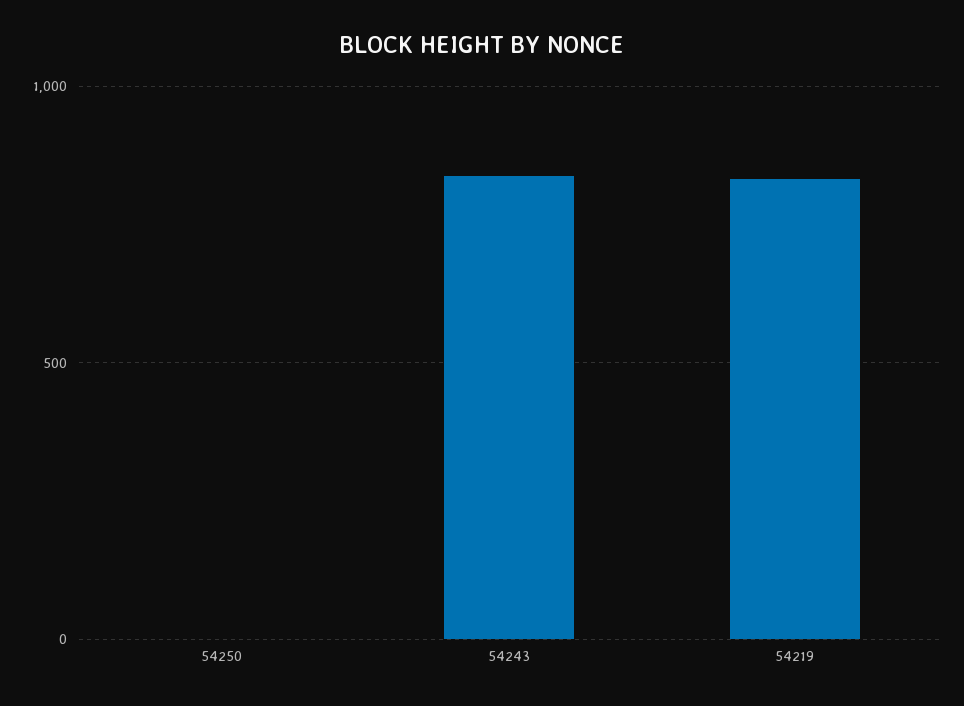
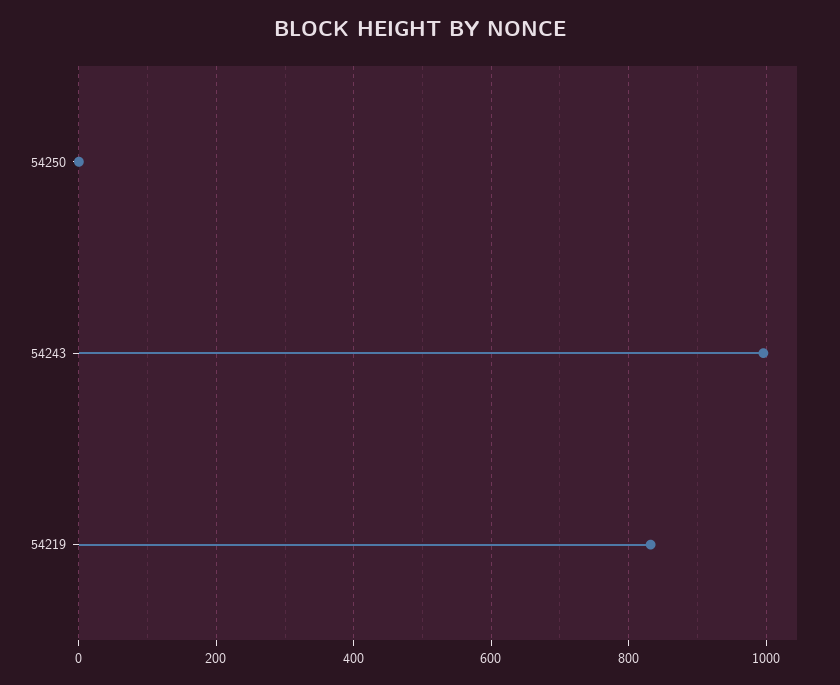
54243: 850 -> 1000

